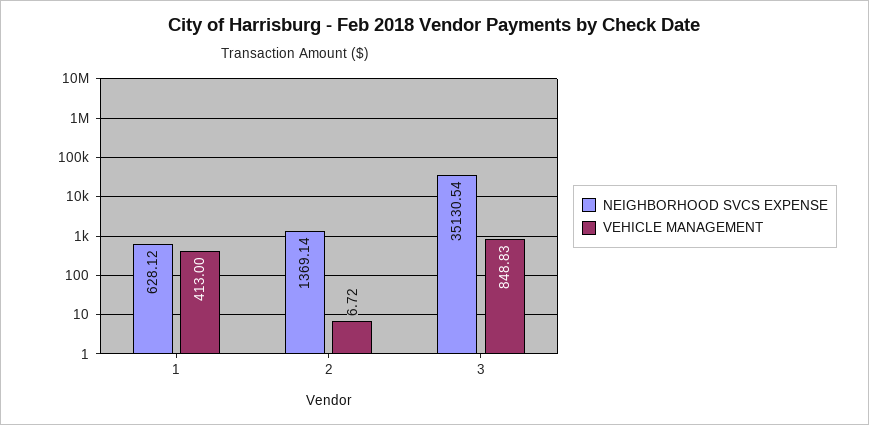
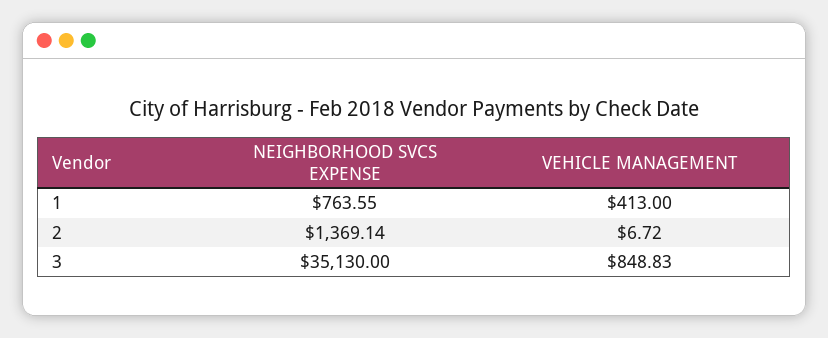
NEIGHBORHOOD SVCS EXPENSE, 1: 628.12 -> 763.55
NEIGHBORHOOD SVCS EXPENSE, 3: 35130.54 -> 35130

